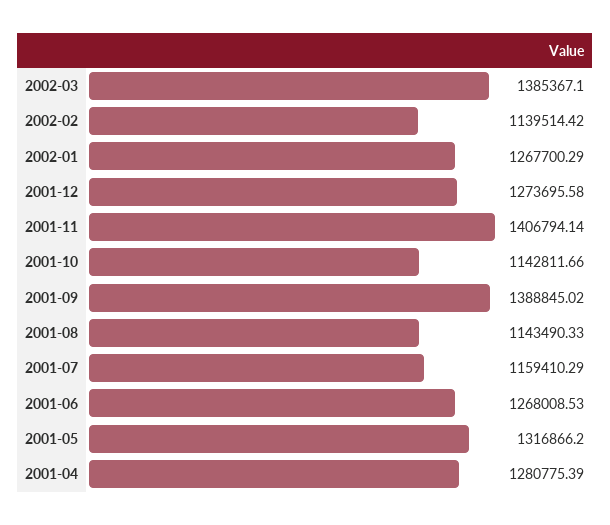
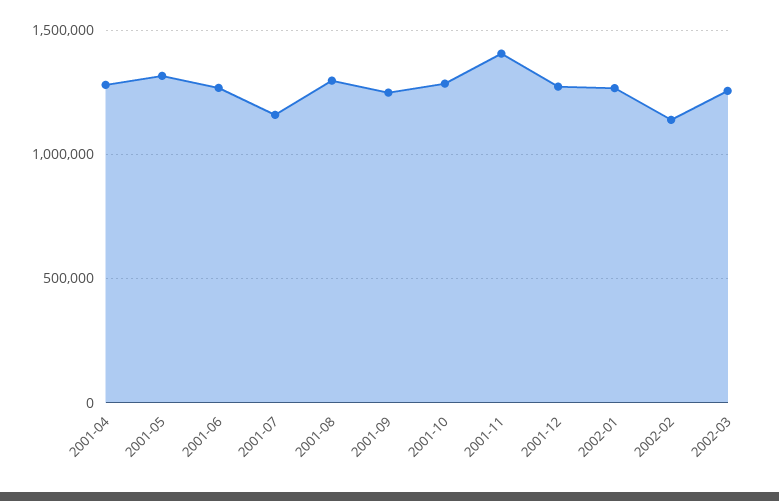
2002-03: 1385367.1 -> 1250000
2001-10: 1142811.66 -> 1300000
2001-09: 1388845.02 -> 1250000
2001-08: 1143490.33 -> 1300000

